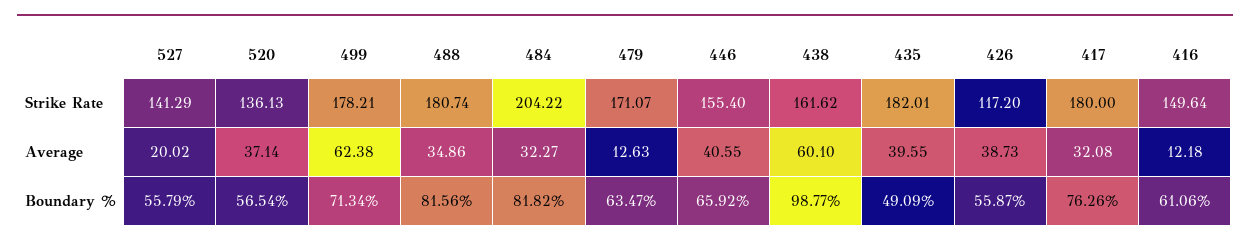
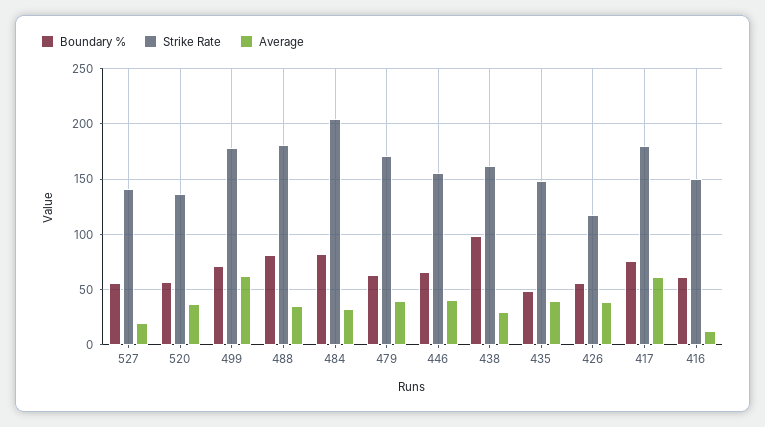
Strike Rate, 435: 182.01 -> 150
Average, 479: 12.63 -> 40
Average, 438: 60.1 -> 30
Average, 417: 32.08 -> 60

